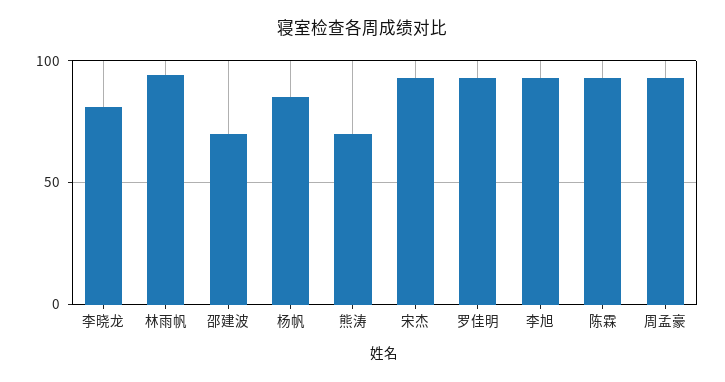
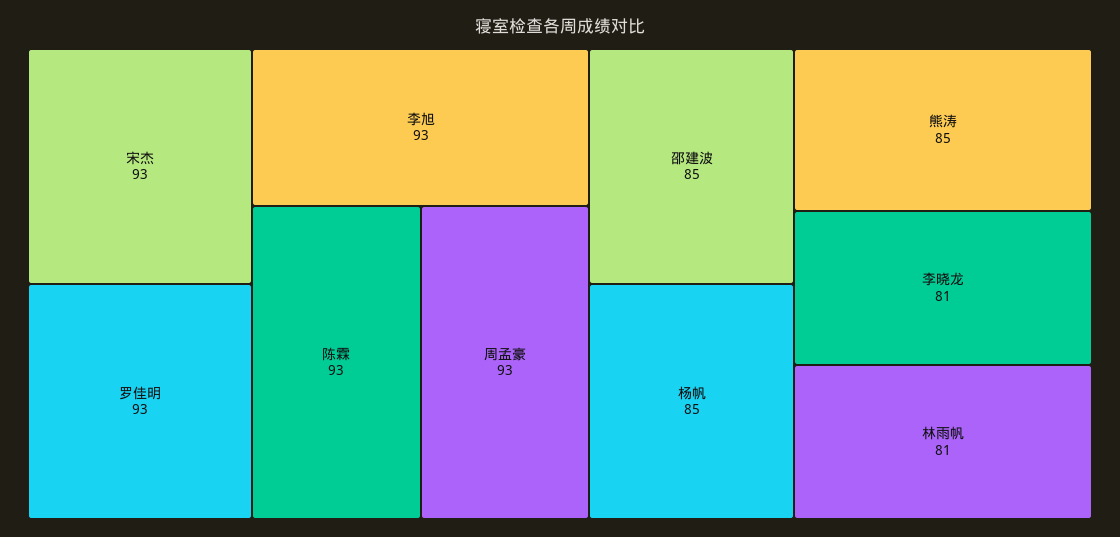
林雨帆: 95 -> 81
邵建波: 70 -> 85
熊涛: 70 -> 85

